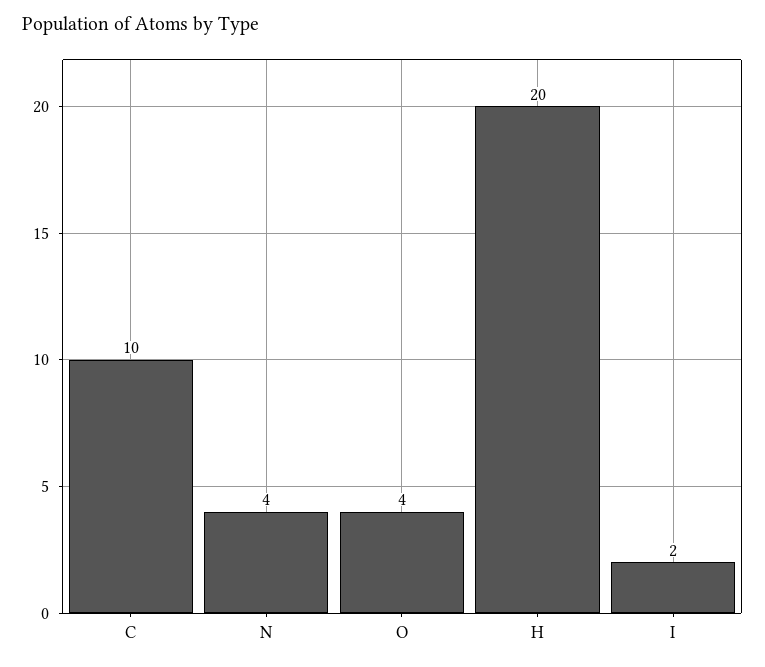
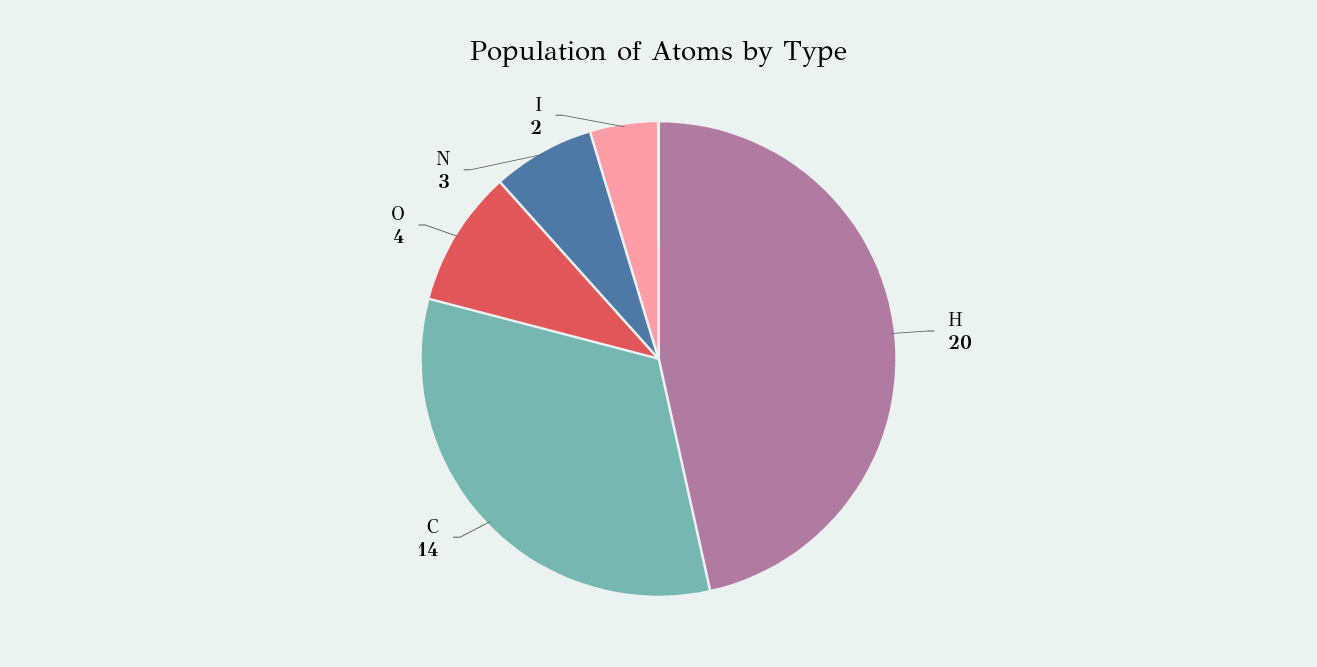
C: 10 -> 14
N: 4 -> 3

